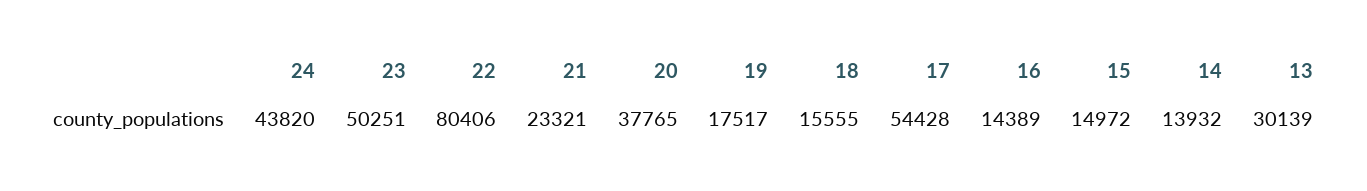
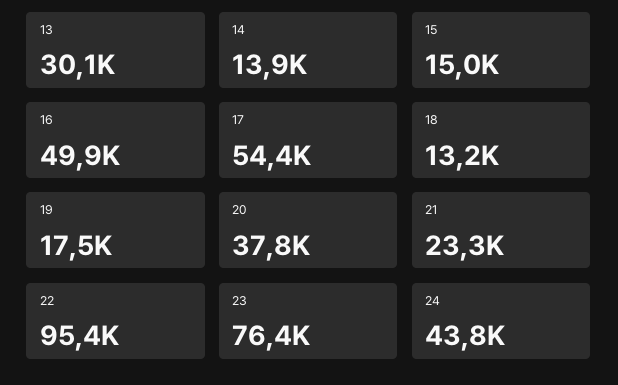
23: 50251 -> 76400
22: 80406 -> 95400
18: 15555 -> 13200
16: 14389 -> 49900

